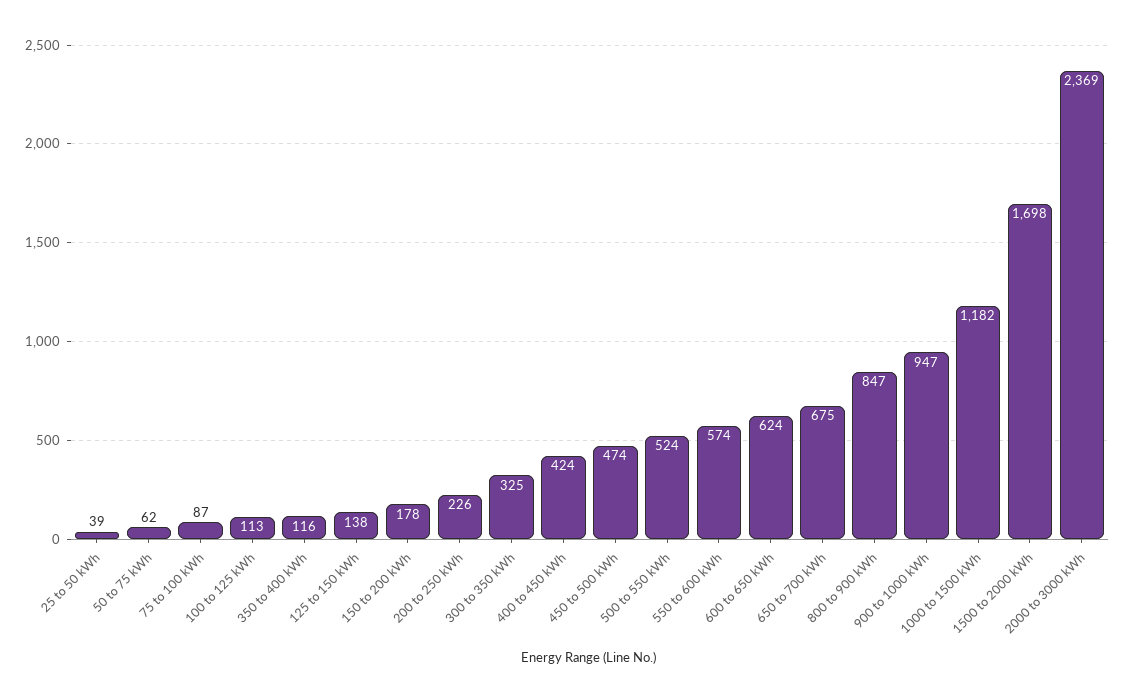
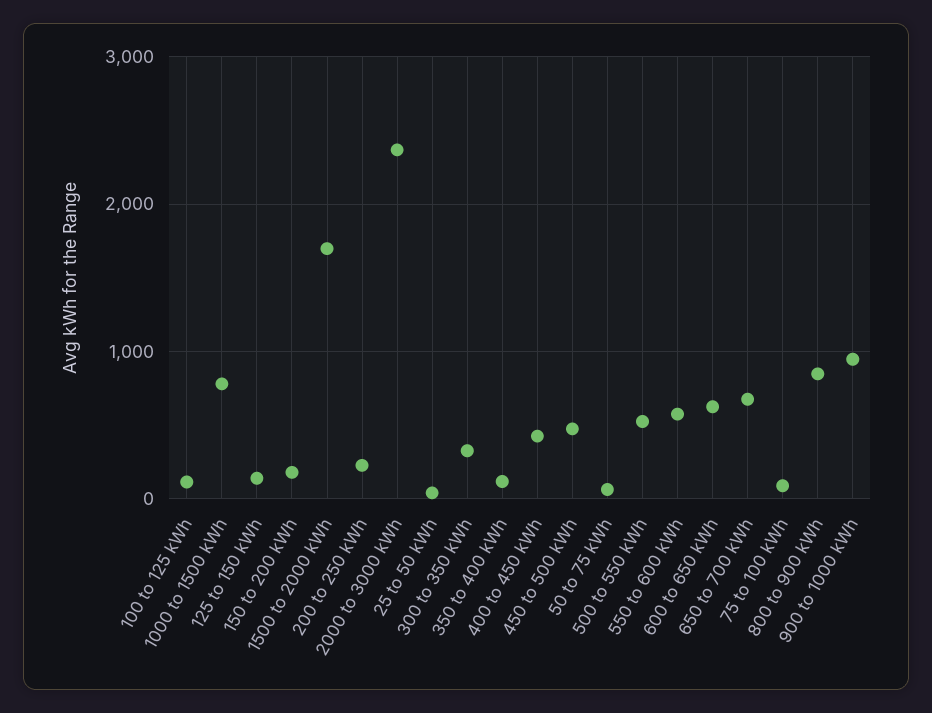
1000 to 1500 kWh: 1182 -> 800

